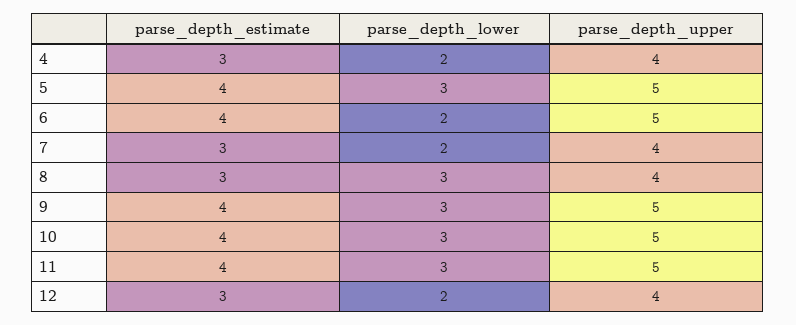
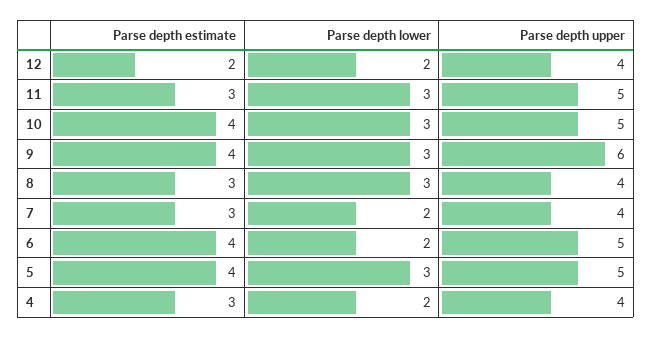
parse_depth_upper, 9: 5 -> 6
parse_depth_estimate, 11: 4 -> 3
parse_depth_estimate, 12: 3 -> 2

